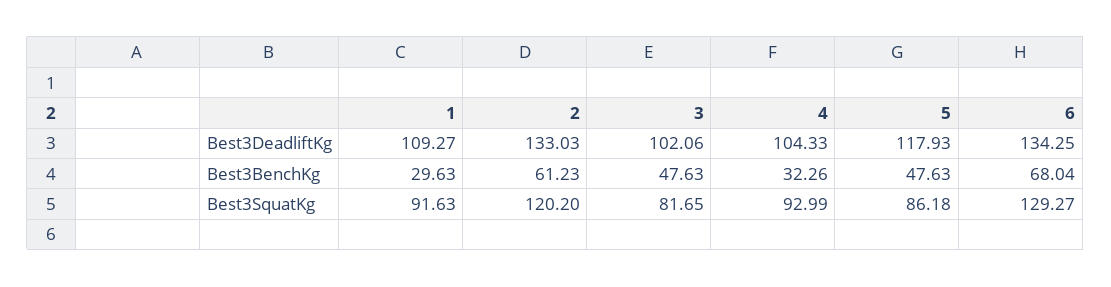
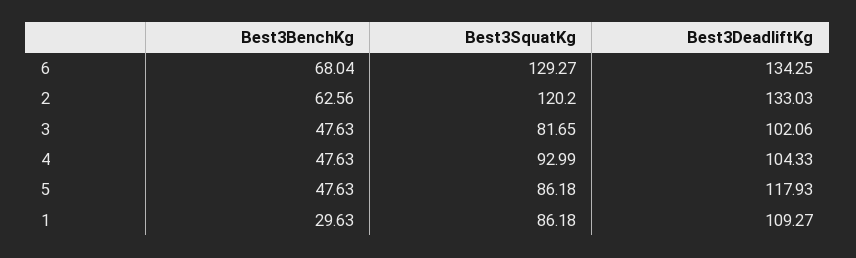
2, Best3BenchKg: 61.23 -> 62.56
4, Best3BenchKg: 32.26 -> 47.63
1, Best3SquatKg: 91.63 -> 86.18

